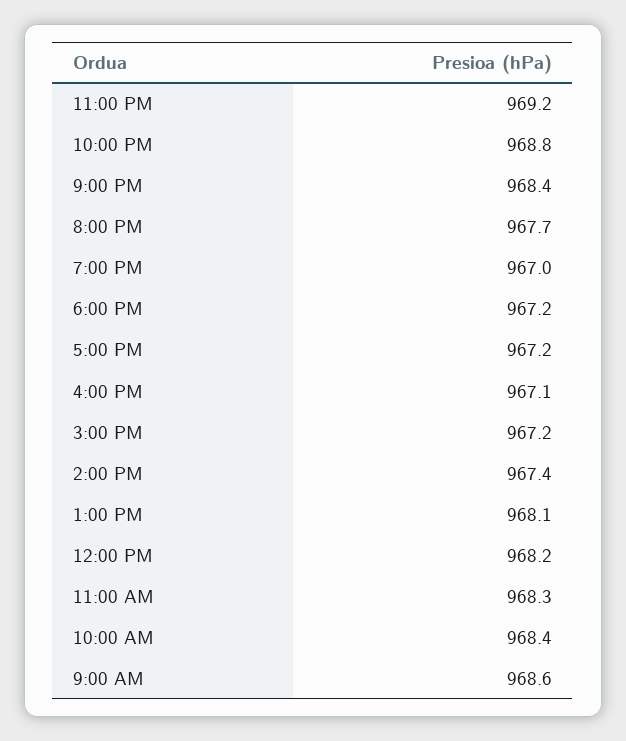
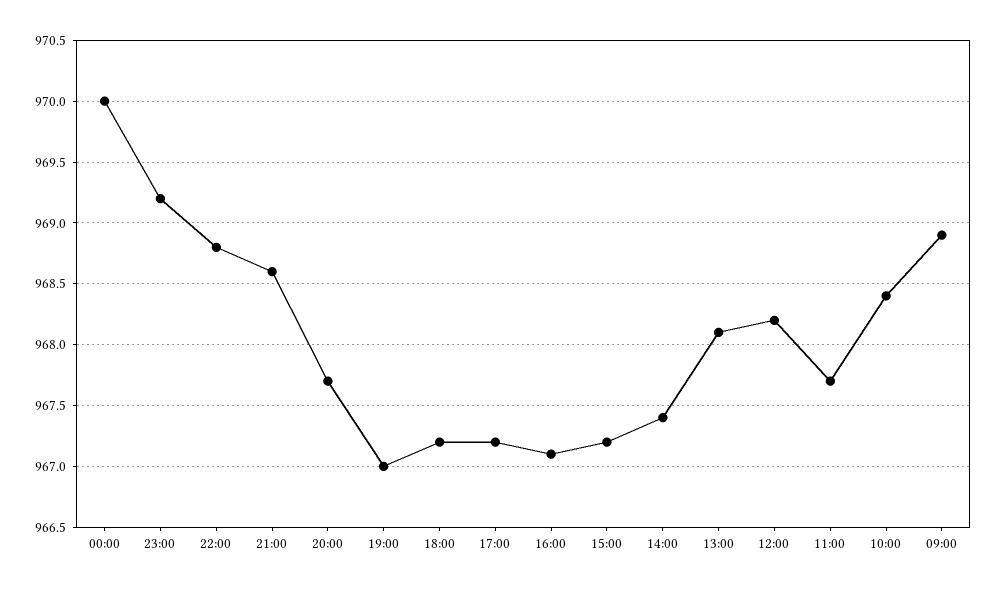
9:00 PM: 968.4 -> 968.6
11:00 AM: 968.3 -> 967.7
9:00 AM: 968.6 -> 968.9
00:00: none -> 970

